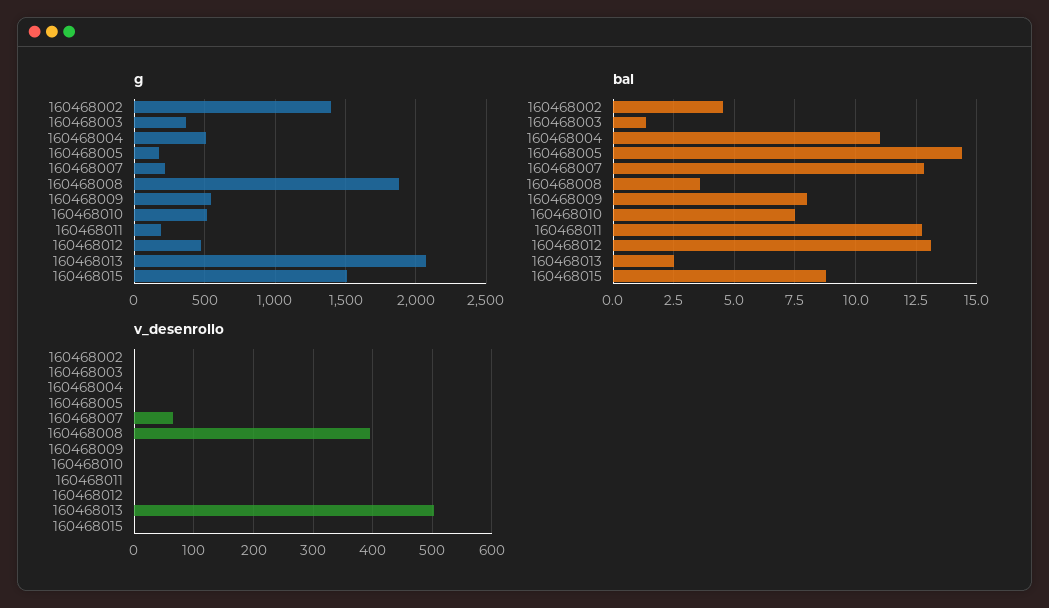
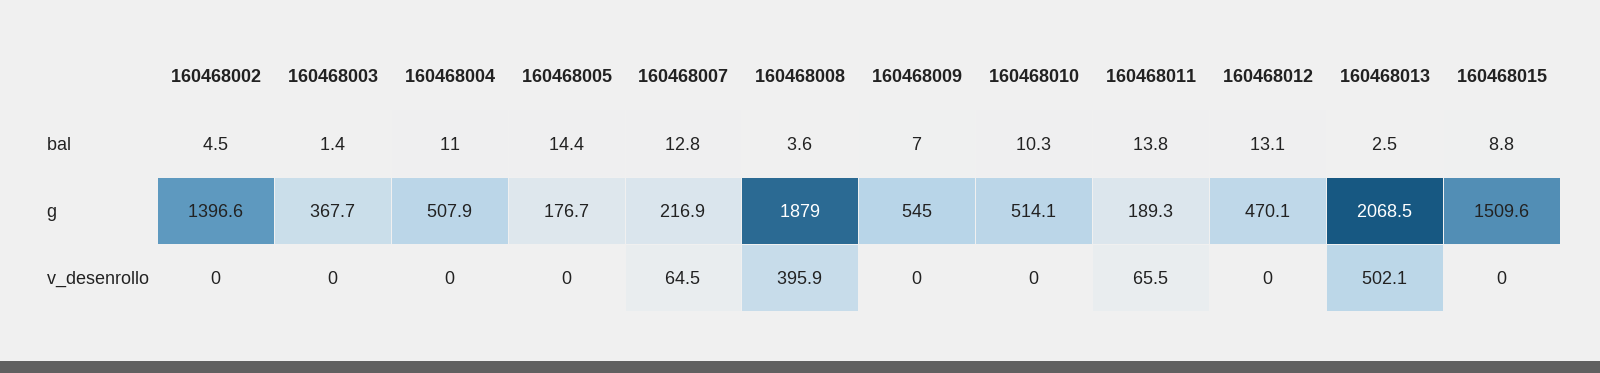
bal, 160468009: 8 -> 7
bal, 160468010: 7.5 -> 10.3
bal, 160468011: 12.75 -> 13.8
v_desenrollo, 160468011: 0 -> 65.5

